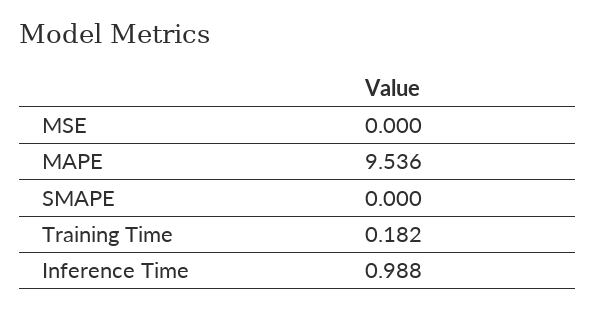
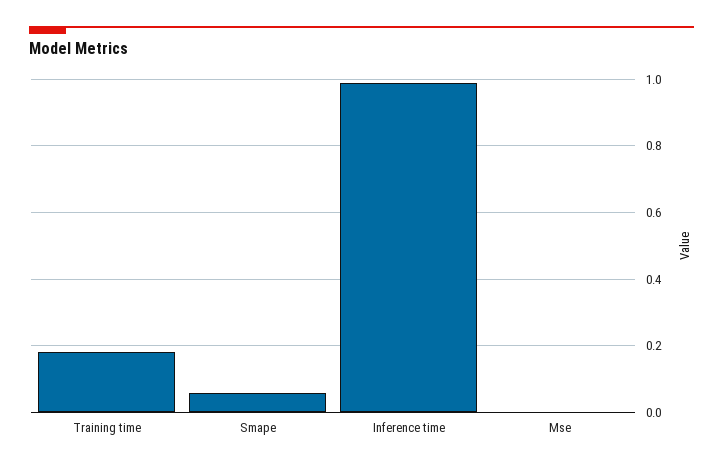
MAPE: 9.536 -> none
SMAPE: 0 -> 0.06

